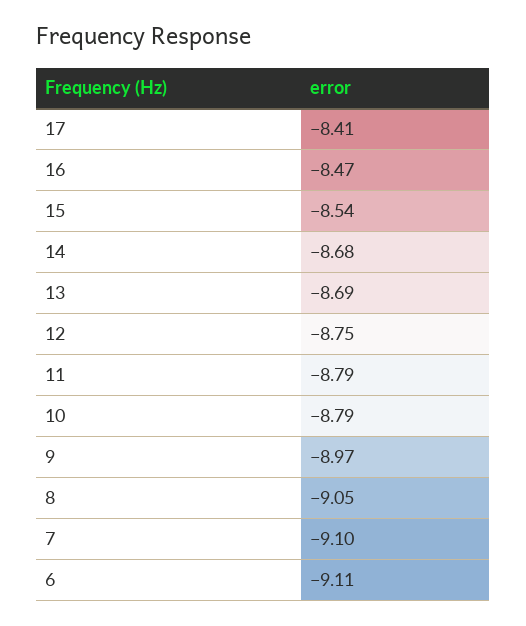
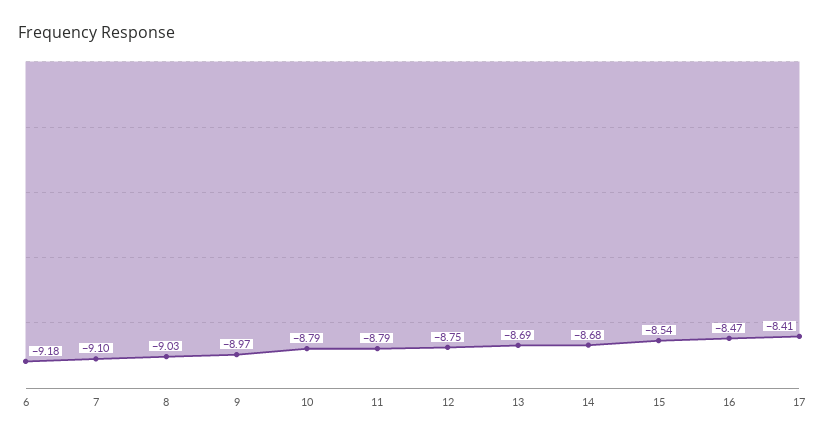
8: -9.05 -> -9.03
6: -9.11 -> -9.18

